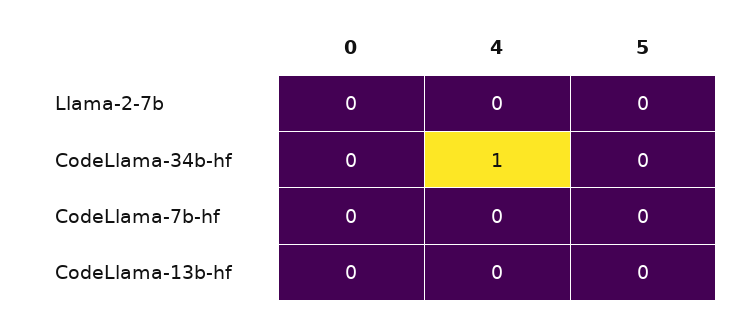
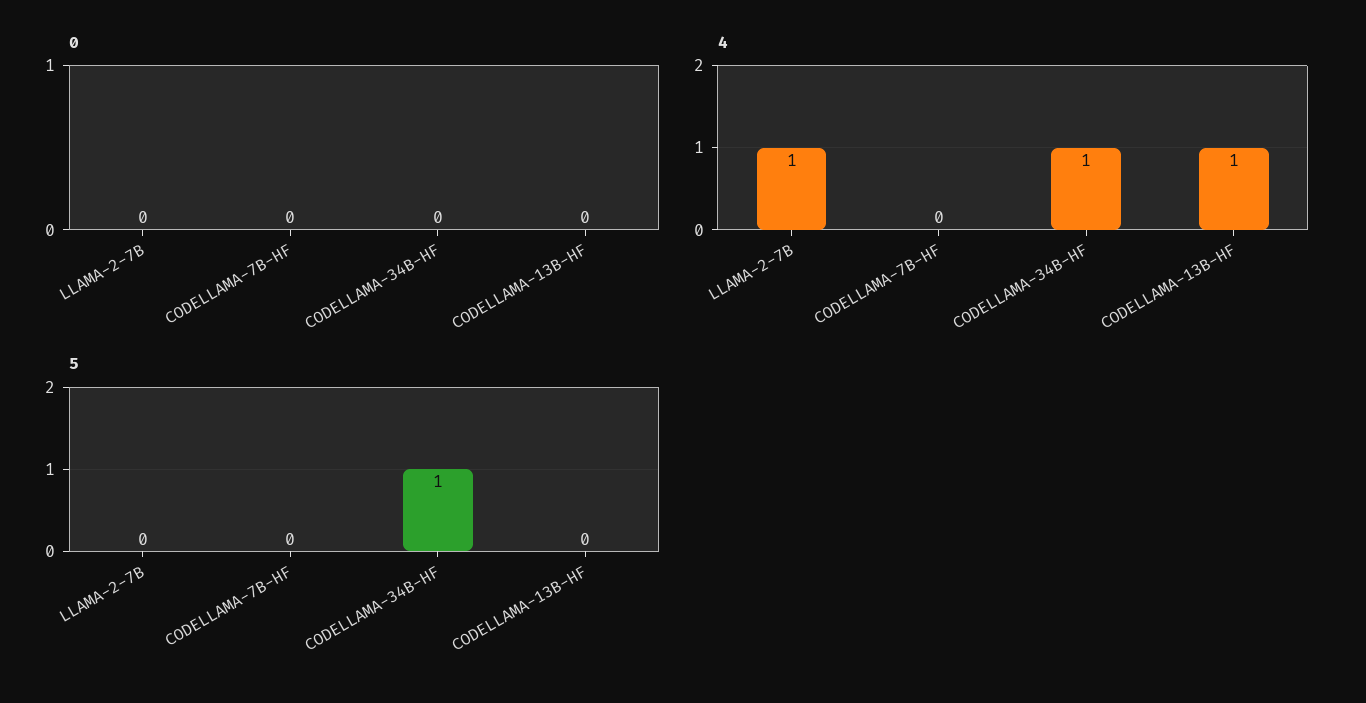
4, Llama-2-7b: 0 -> 1
5, CodeLlama-34b-hf: 0 -> 1
4, CodeLlama-13b-hf: 0 -> 1

